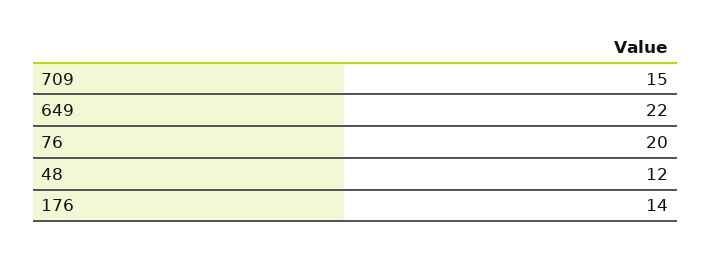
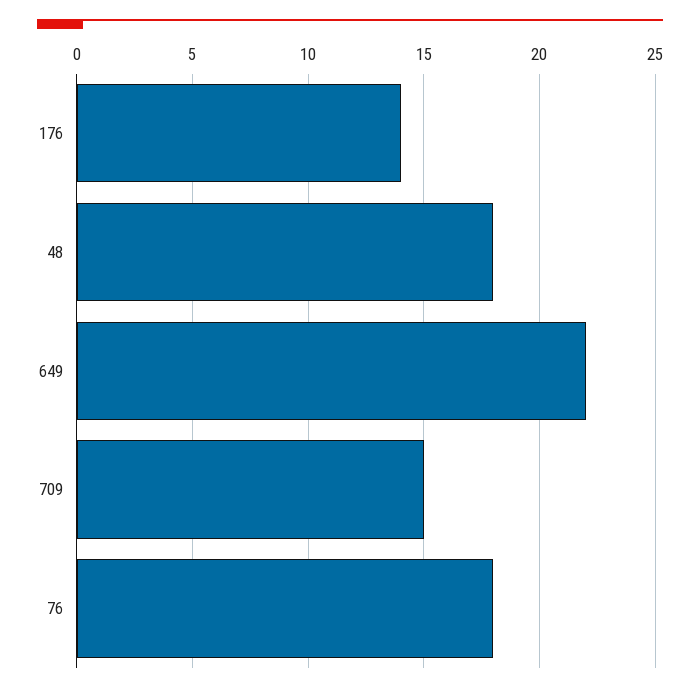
76: 20 -> 18
48: 12 -> 18

